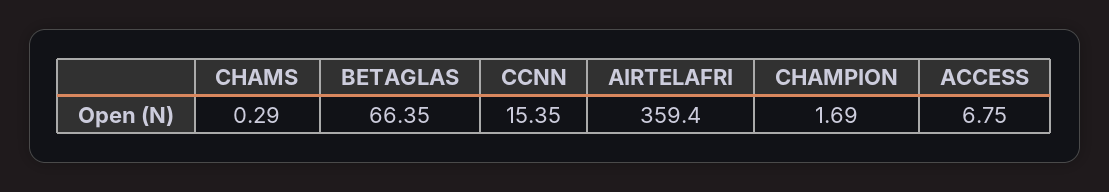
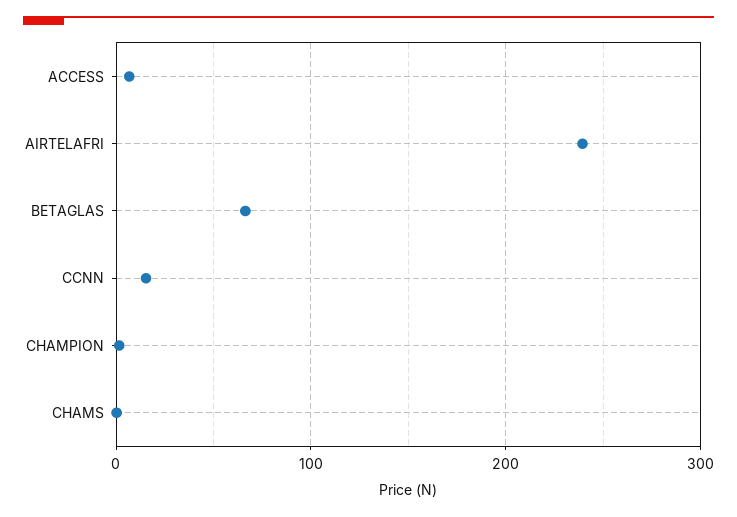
AIRTELAFRI: 359.4 -> 240

